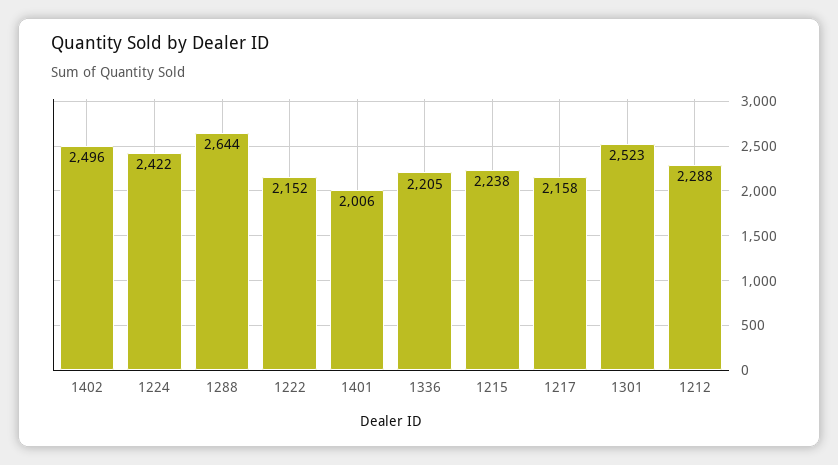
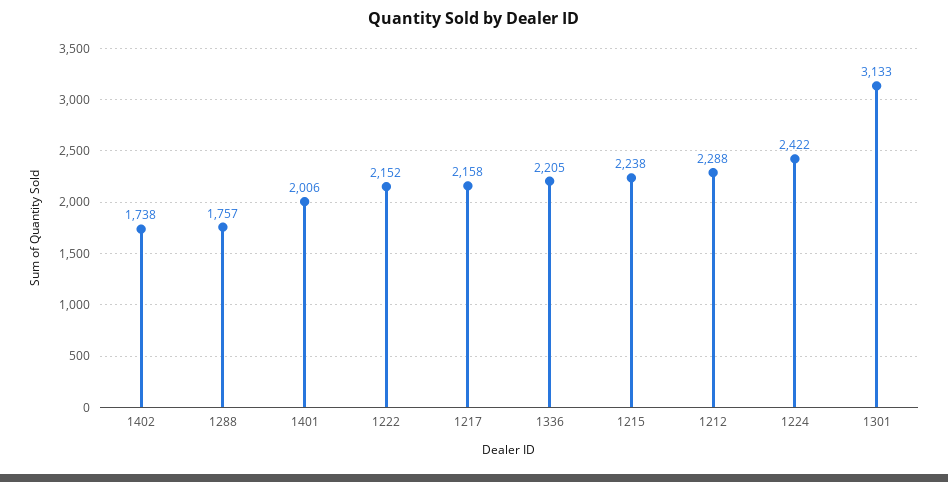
1402: 2496 -> 1738
1288: 2644 -> 1757
1301: 2523 -> 3133

